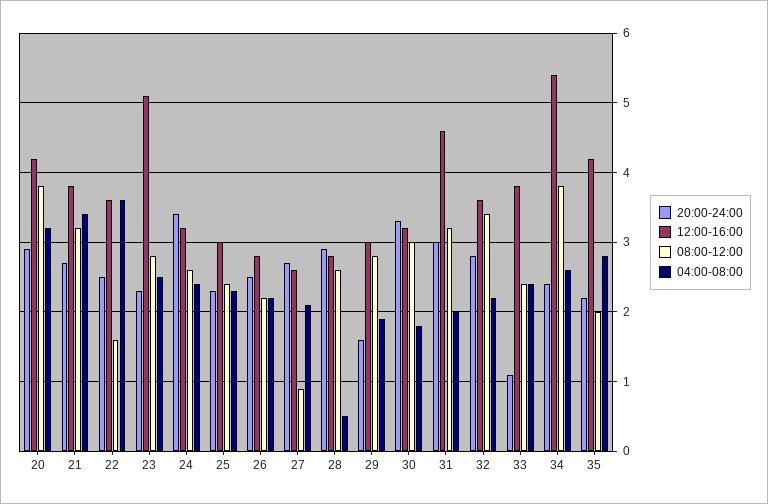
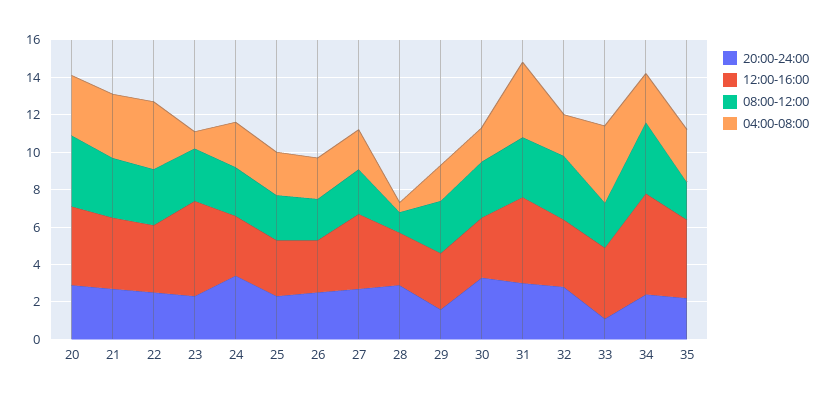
08:00-12:00, 22: 1.6 -> 3
04:00-08:00, 23: 2.5 -> 1
12:00-16:00, 27: 2.6 -> 4
08:00-12:00, 27: 0.9 -> 2.5
08:00-12:00, 28: 2.6 -> 1
04:00-08:00, 31: 2 -> 4
04:00-08:00, 33: 2.4 -> 4

